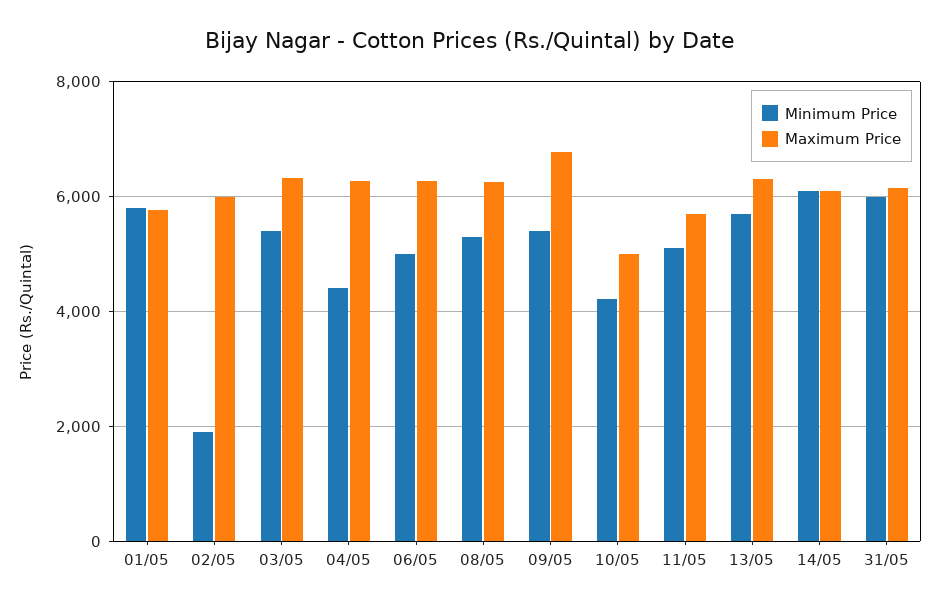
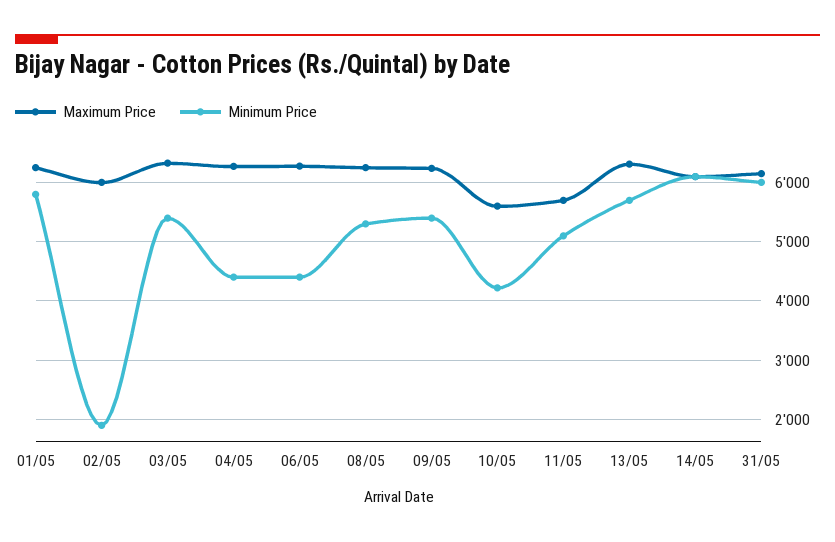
Maximum Price, 01/05: 5800 -> 6200
Minimum Price, 06/05: 5000 -> 4400
Maximum Price, 09/05: 6800 -> 6200
Maximum Price, 10/05: 5000 -> 5600

